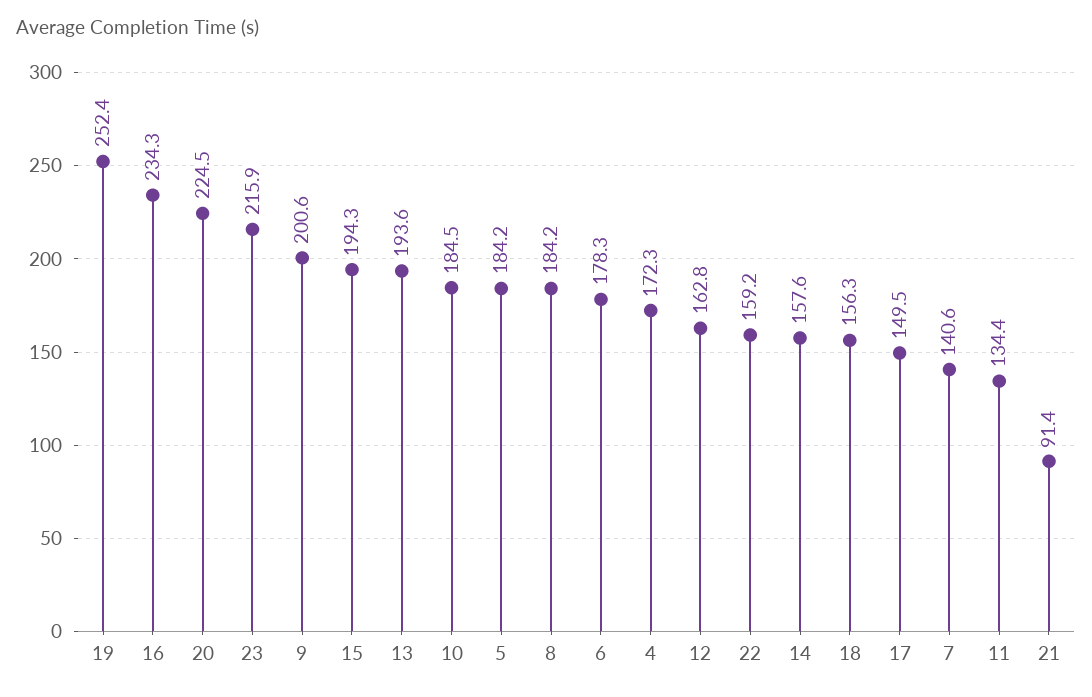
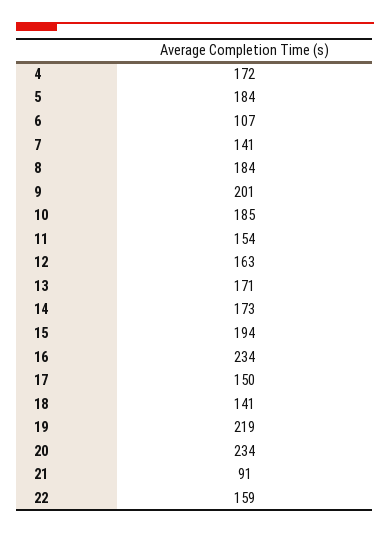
19: 252.4 -> 219
20: 224.5 -> 234
23: 215.9 -> none
13: 193.6 -> 171
6: 178.3 -> 107
14: 157.6 -> 173
18: 156.3 -> 141
11: 134.4 -> 154

